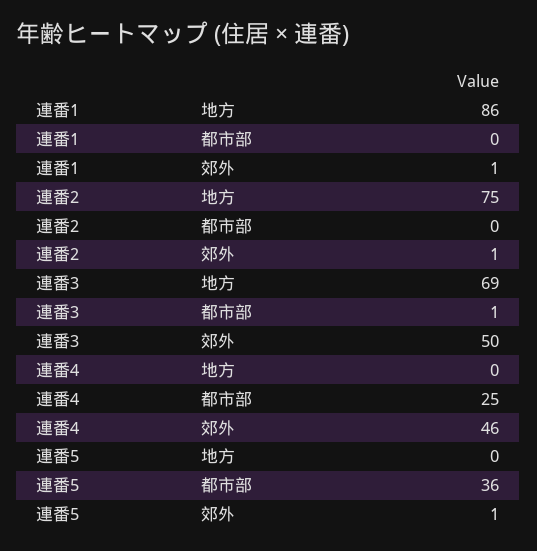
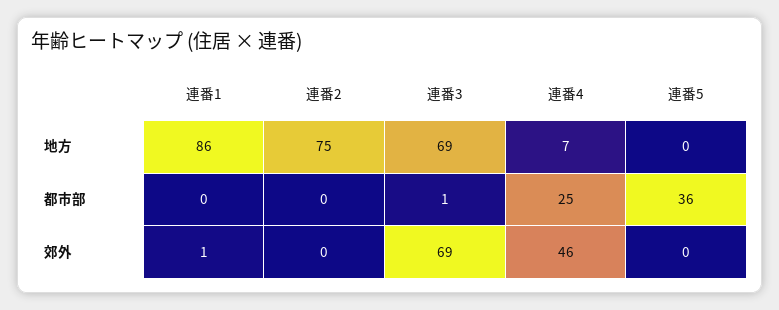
連番2, 郊外: 1 -> 0
連番3, 郊外: 50 -> 69
連番4, 地方: 0 -> 7
連番5, 郊外: 1 -> 0

